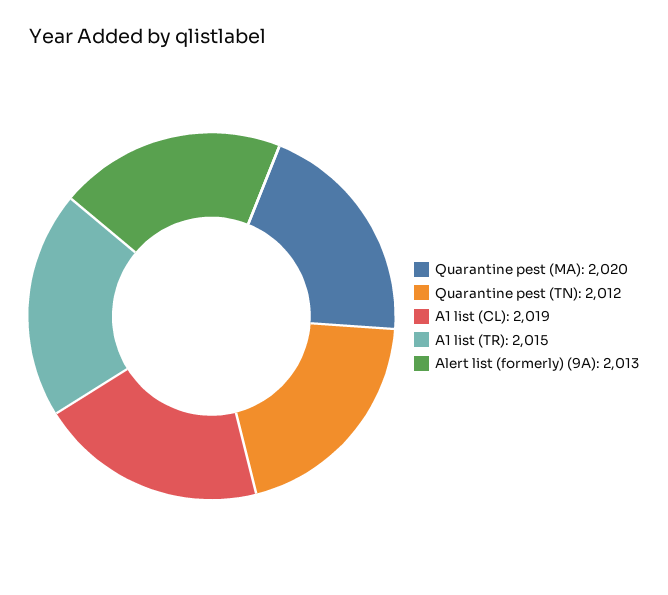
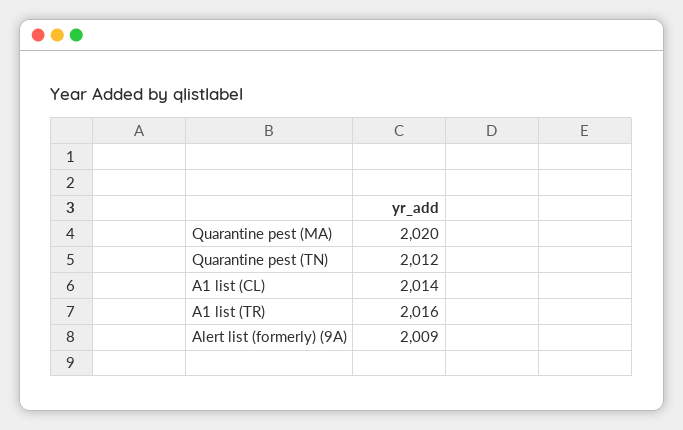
A1 list (CL): 2019 -> 2014
A1 list (TR): 2015 -> 2016
Alert list (formerly) (9A): 2013 -> 2009

